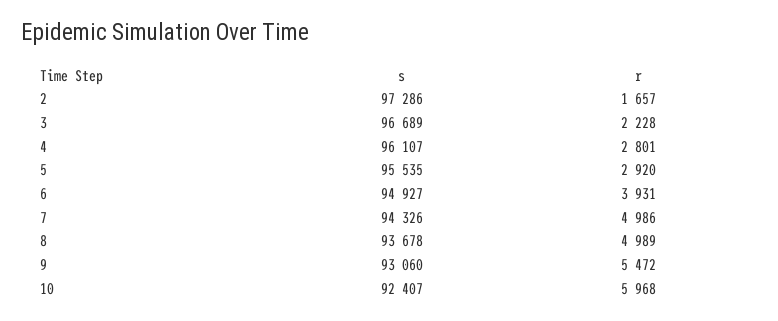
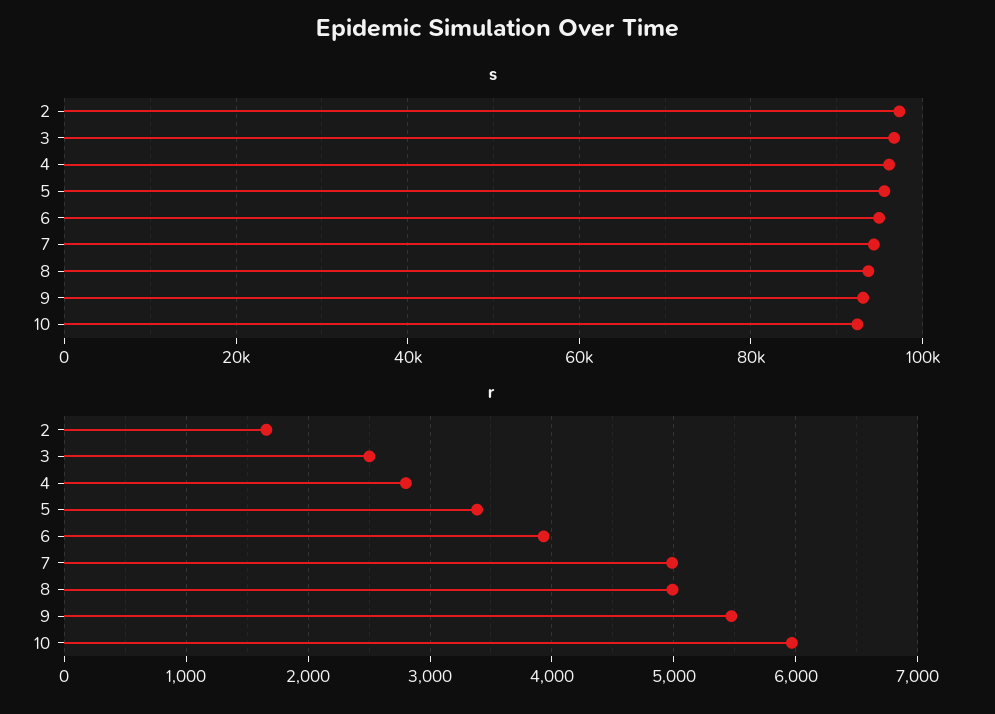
r, 3: 2228 -> 2500
r, 5: 2920 -> 3400

